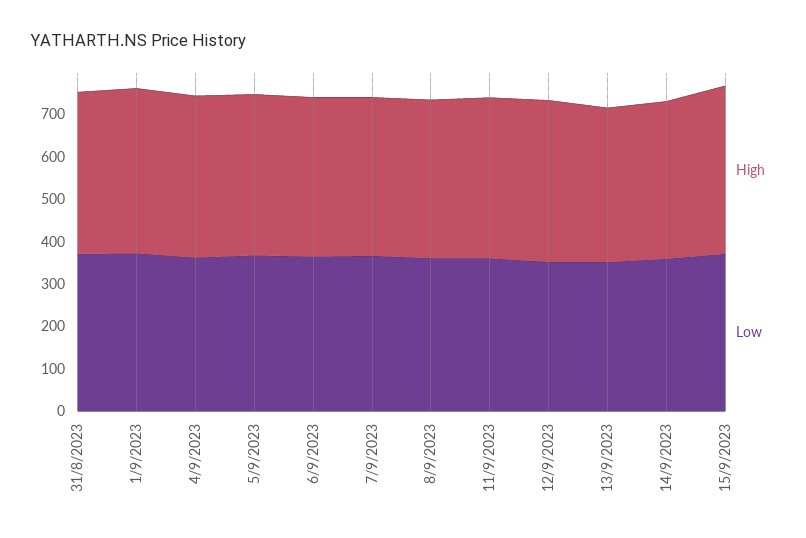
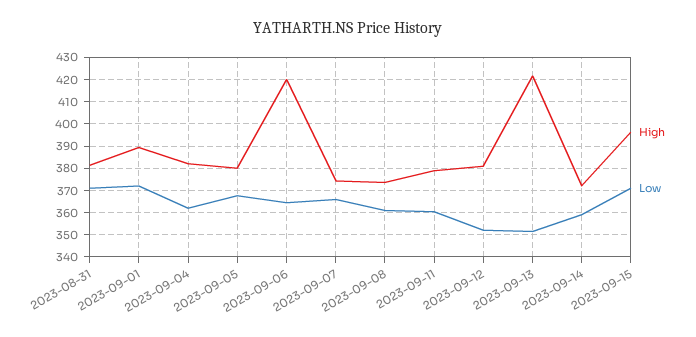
High, 6/9/2023: 380 -> 420
High, 13/9/2023: 360 -> 420

